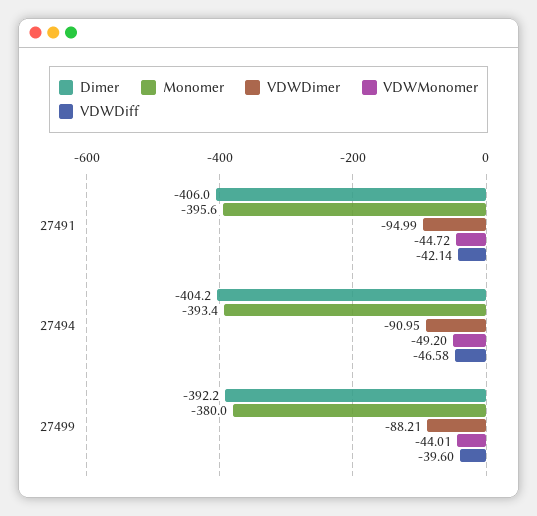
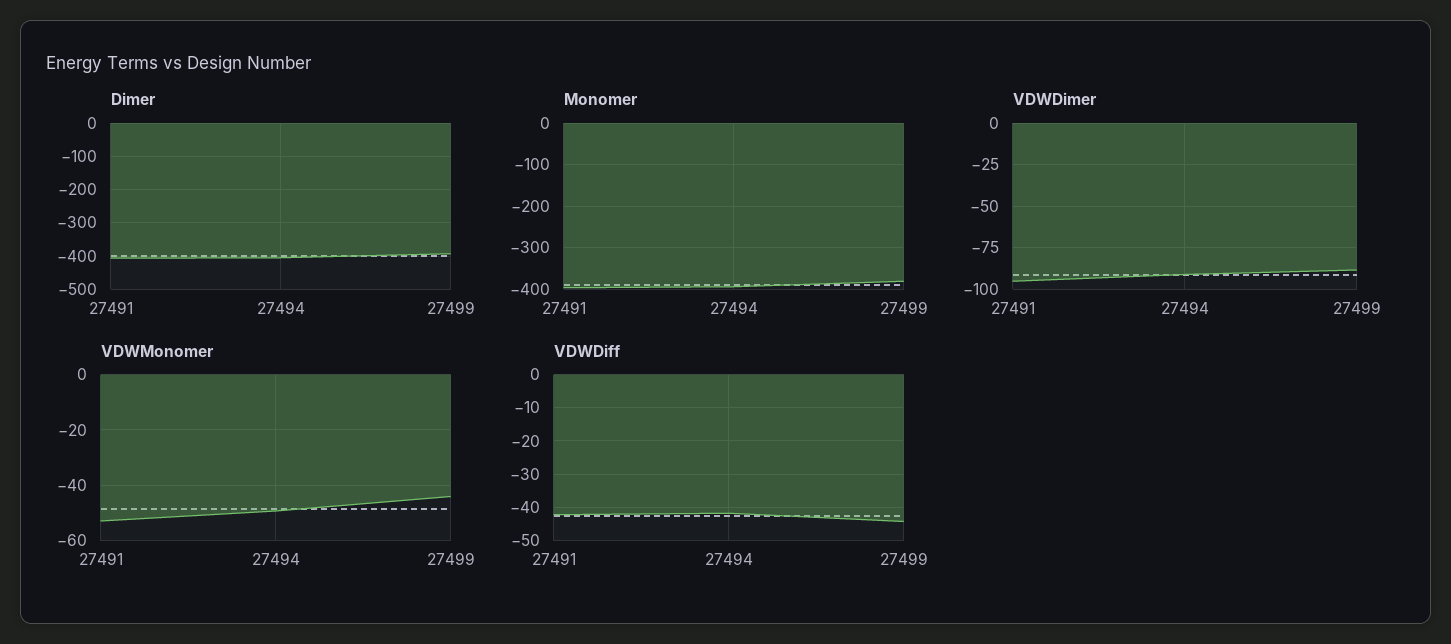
VDWMonomer, 27491: -44.72 -> -52.5
VDWDiff, 27494: -46.58 -> -42
VDWDiff, 27499: -39.6 -> -44

